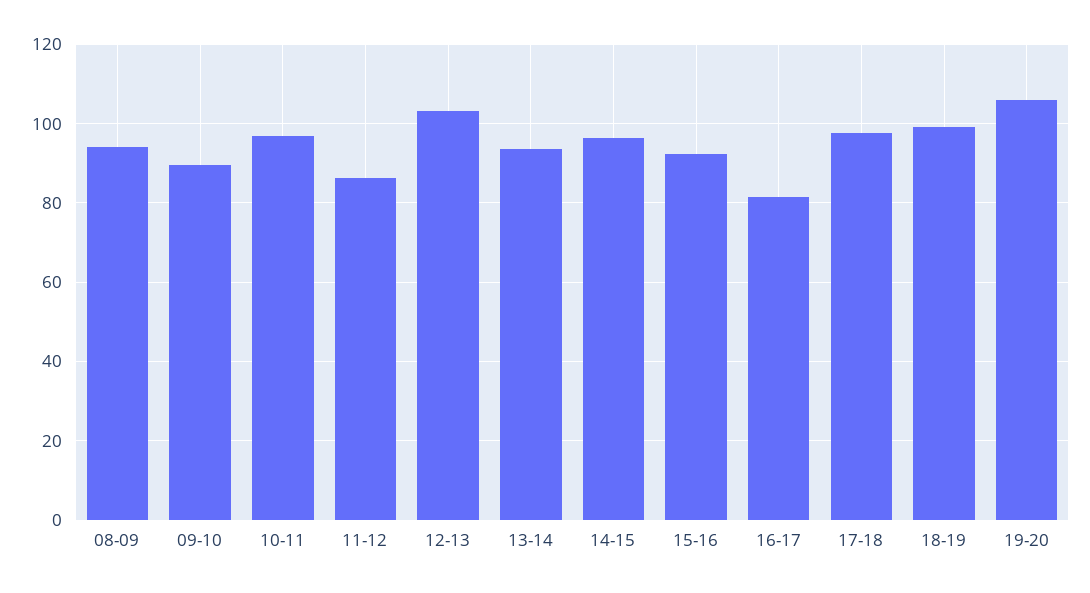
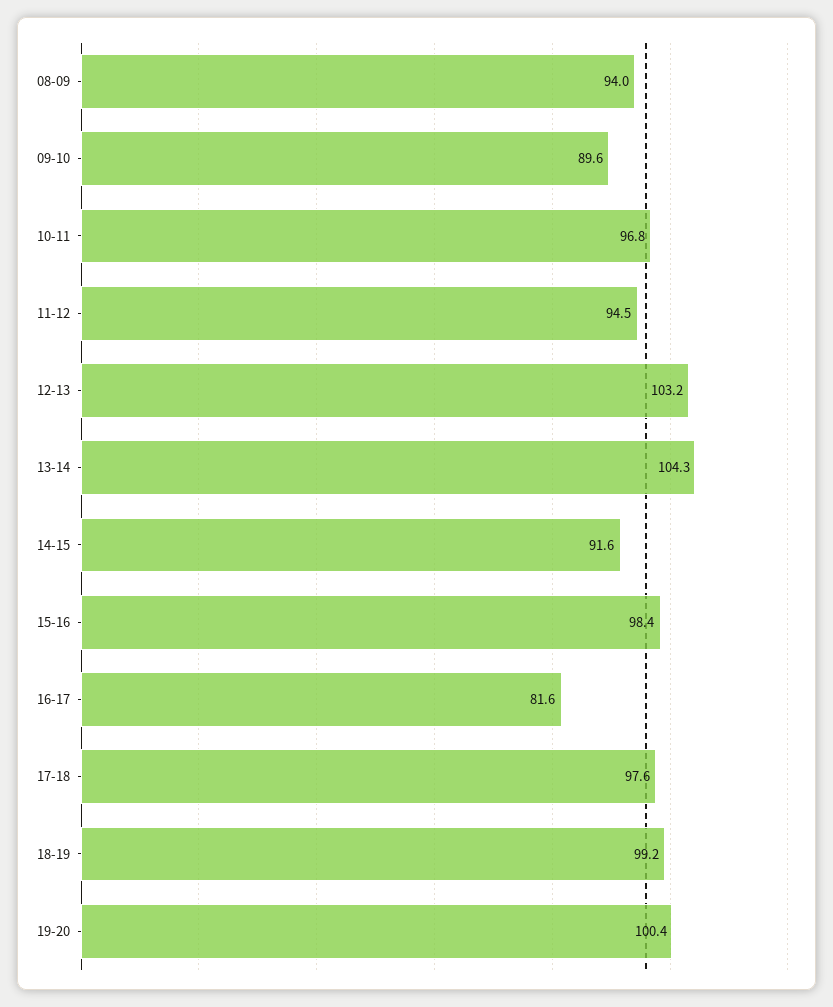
11-12: 86 -> 94.5
13-14: 94 -> 104.3
14-15: 96 -> 91.6
15-16: 92 -> 98.4
19-20: 106 -> 100.4

